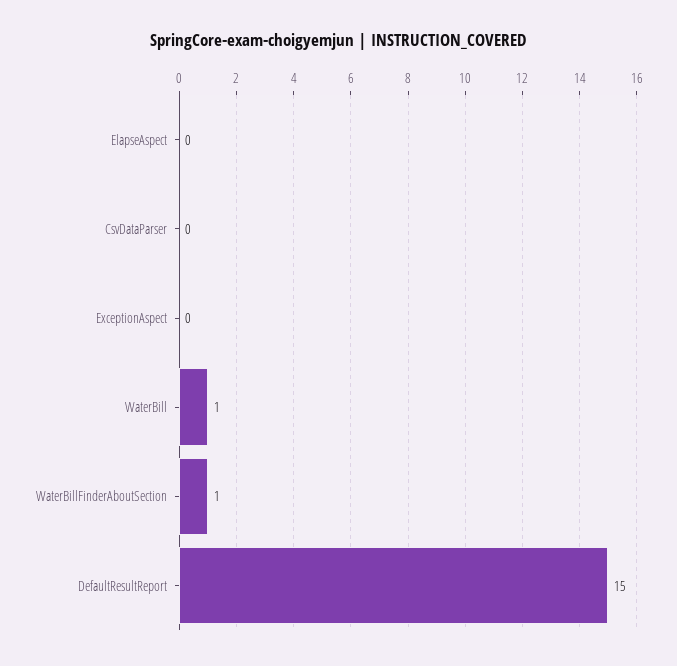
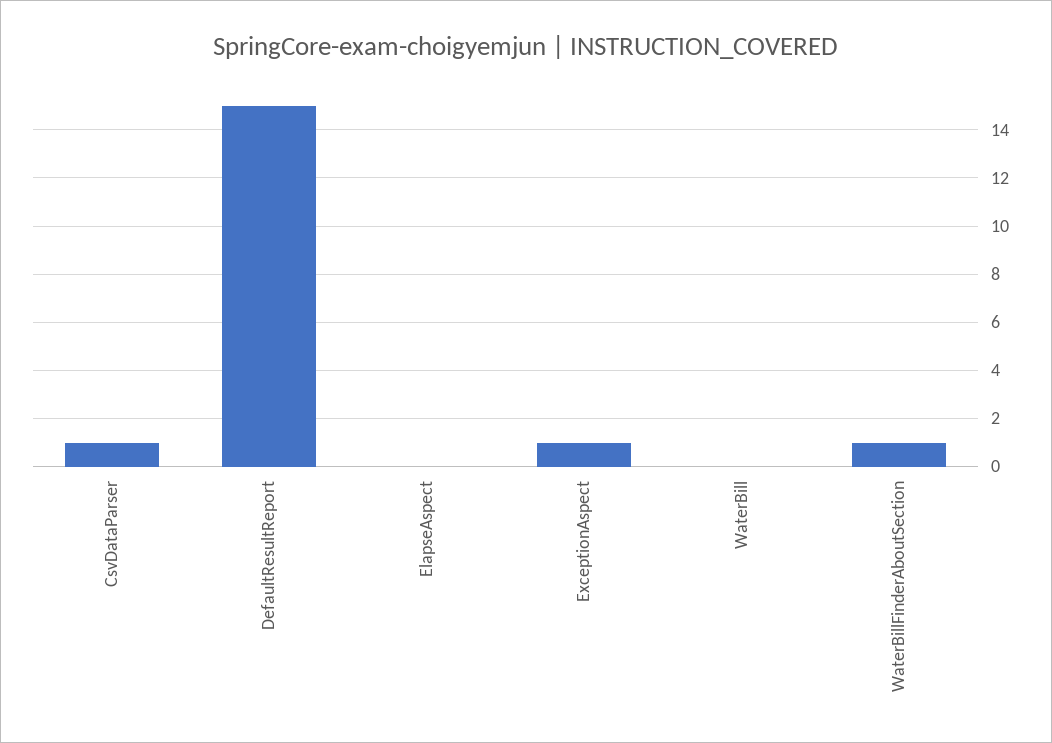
CsvDataParser: 0 -> 1
ExceptionAspect: 0 -> 1
WaterBill: 1 -> 0

